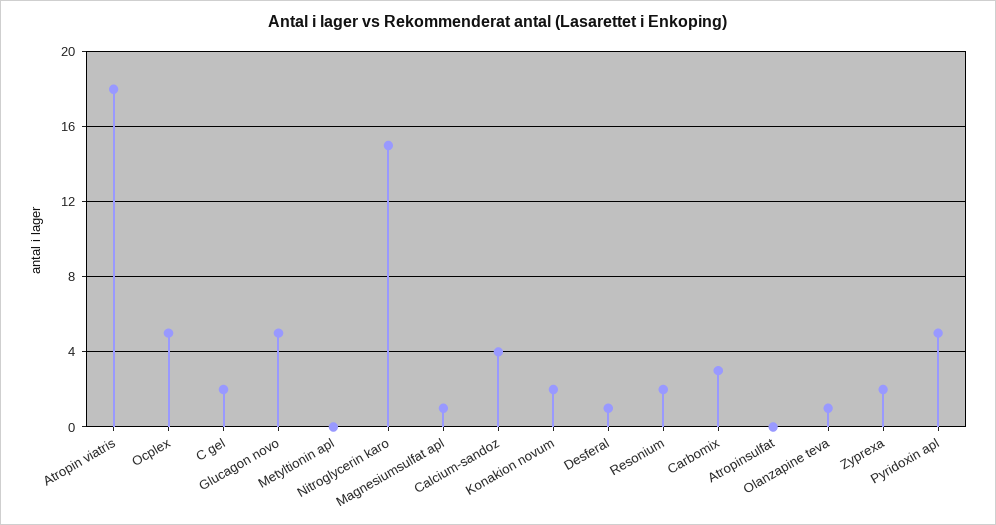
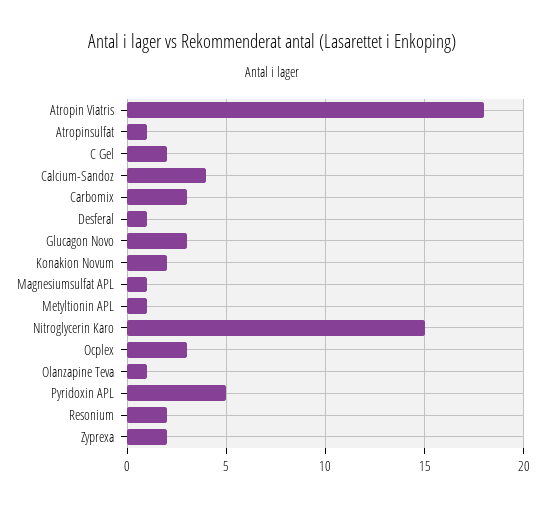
Ocplex: 5 -> 3
Glucagon novo: 5 -> 3
Metyltionin apl: 0 -> 1
Atropinsulfat: 0 -> 1

